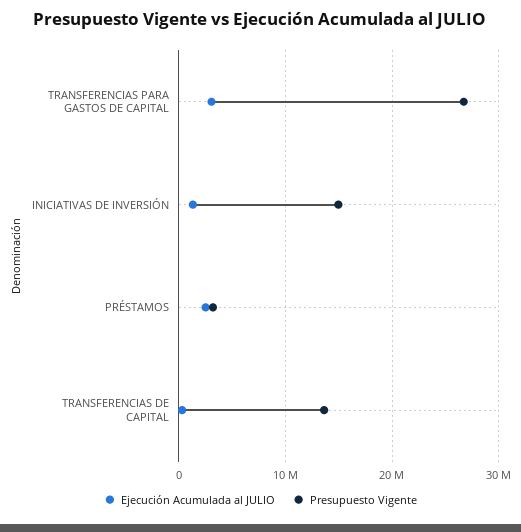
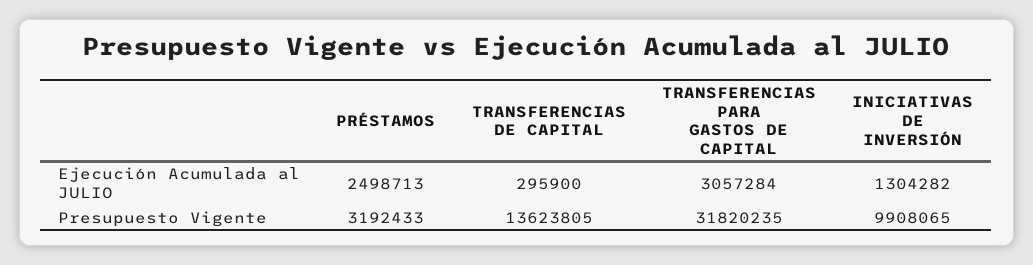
Presupuesto Vigente, TRANSFERENCIAS PARA GASTOS DE CAPITAL: 27000000 -> 31820235
Presupuesto Vigente, INICIATIVAS DE INVERSIÓN: 15000000 -> 9908065

